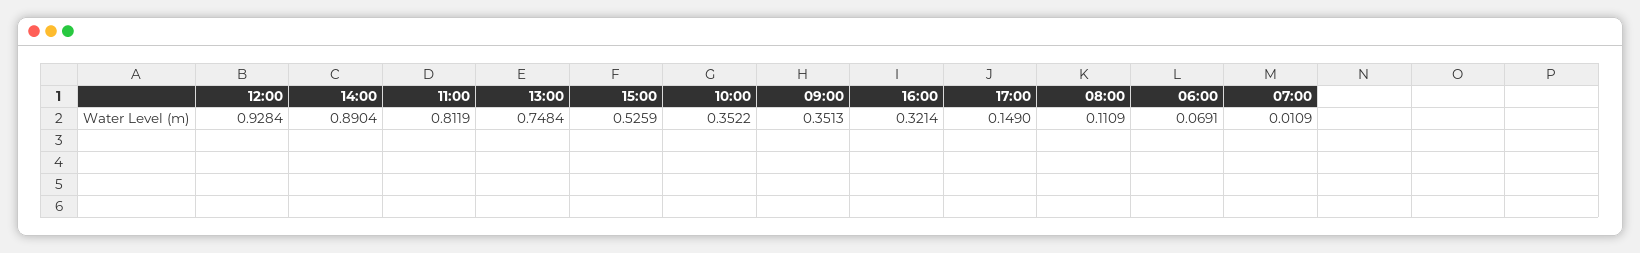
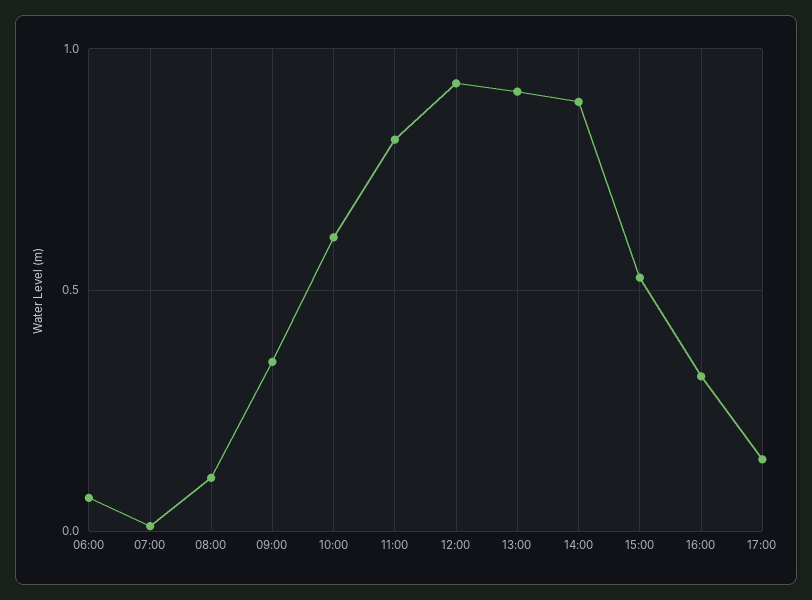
13:00: 0.7484 -> 0.9
10:00: 0.3522 -> 0.6

